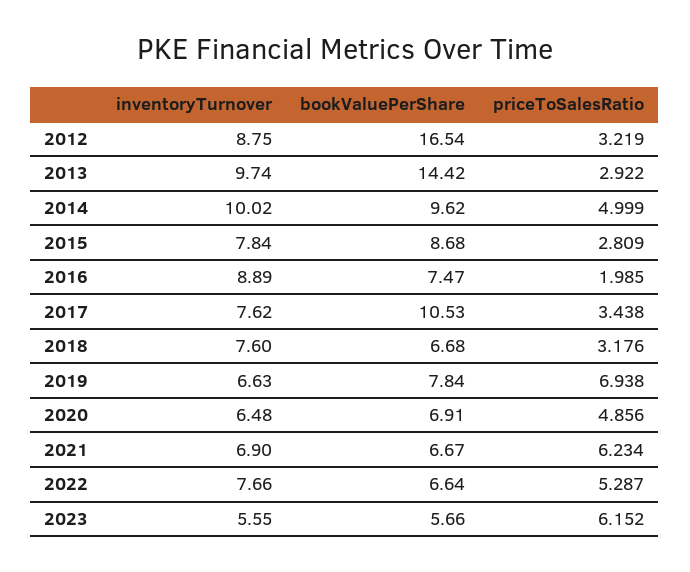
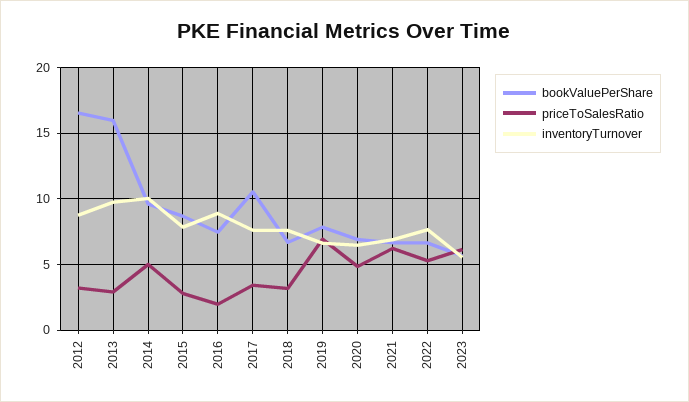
bookValuePerShare, 2013: 14.42 -> 16

